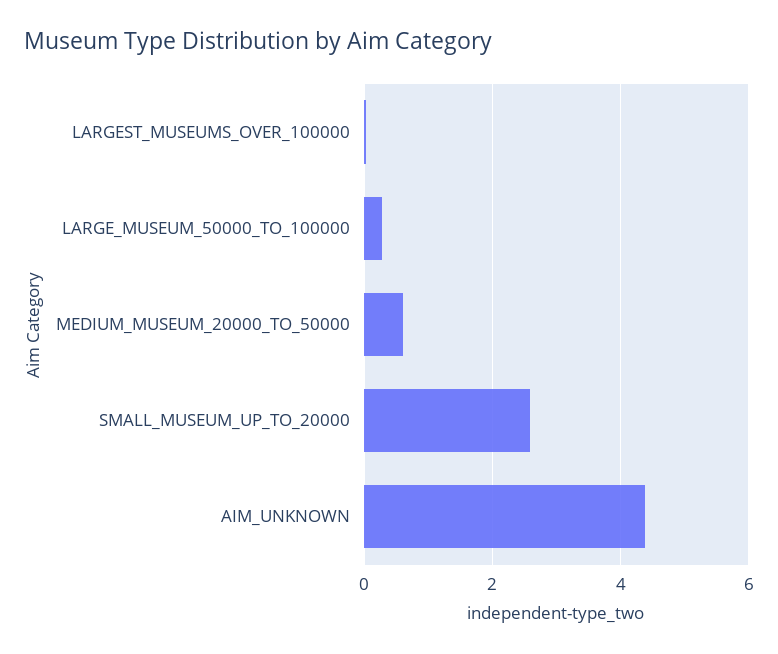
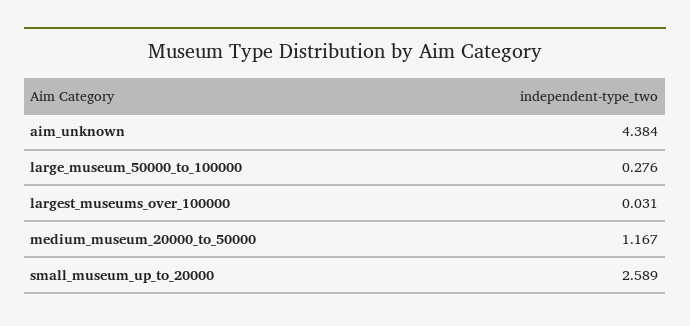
MEDIUM_MUSEUM_20000_TO_50000: 0.6 -> 1.167

